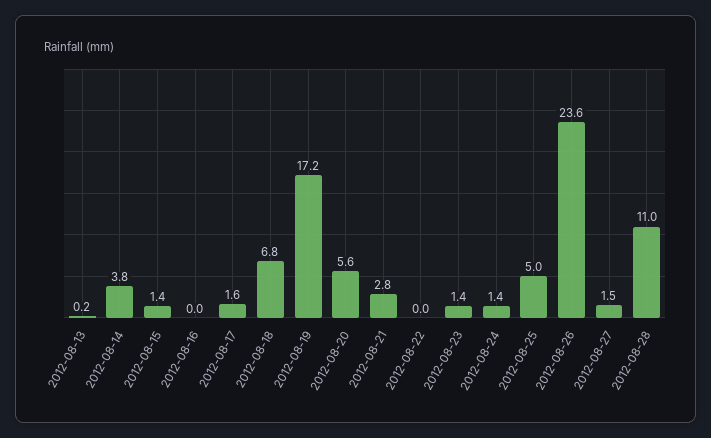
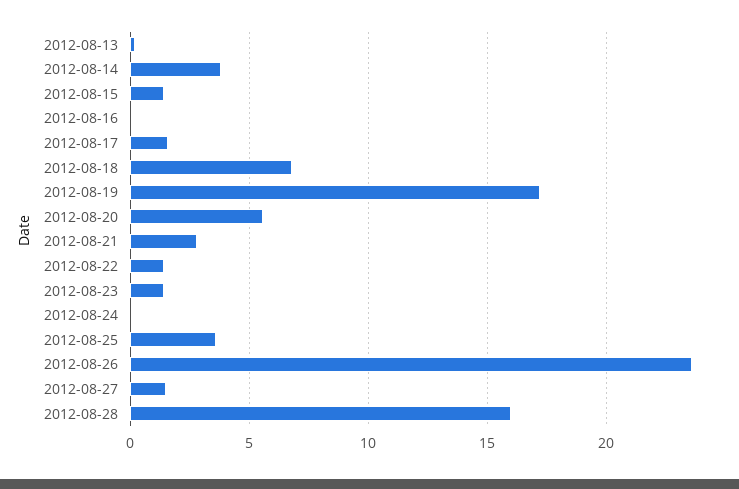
2012-08-22: 0 -> 1.5
2012-08-24: 1.4 -> 0
2012-08-25: 5 -> 3.5
2012-08-28: 11 -> 16

